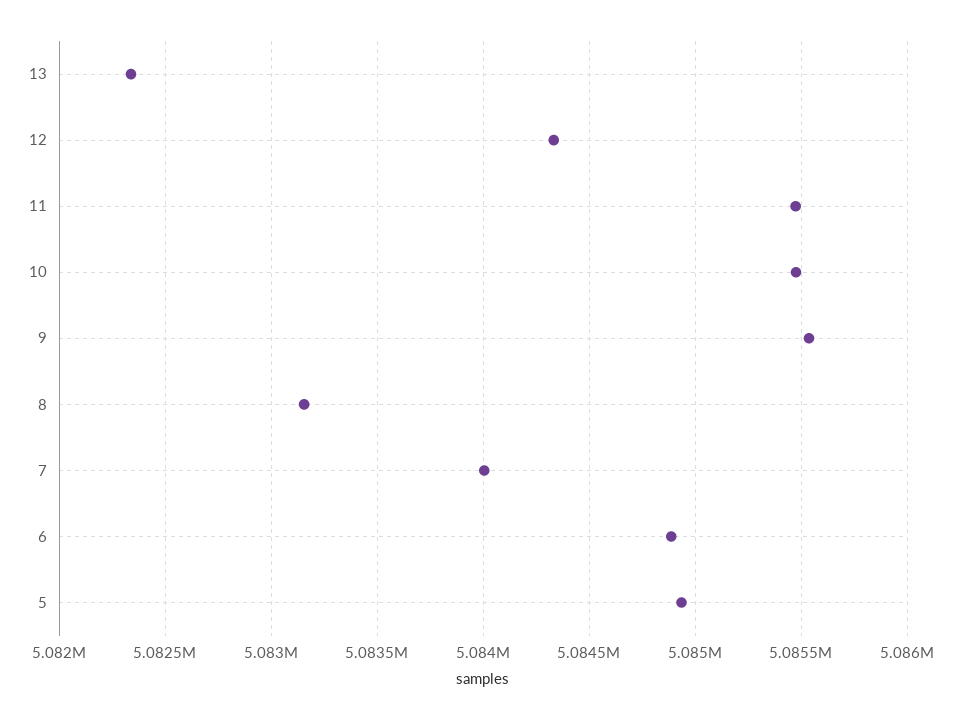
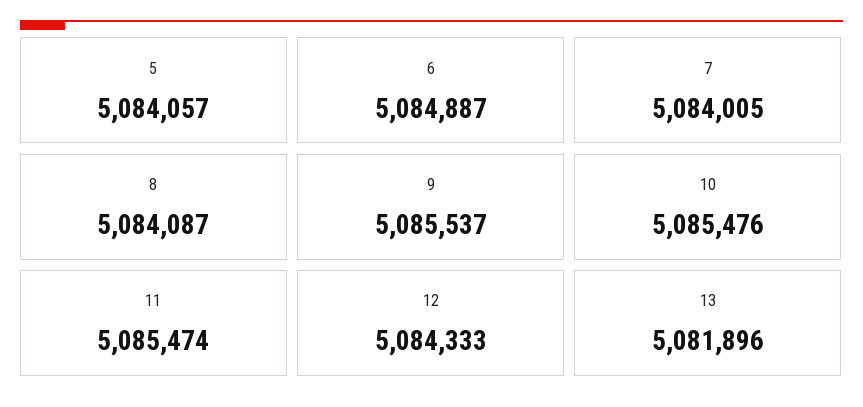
13: 5082350 -> 5081896
8: 5083150 -> 5084087
5: 5084950 -> 5084057

